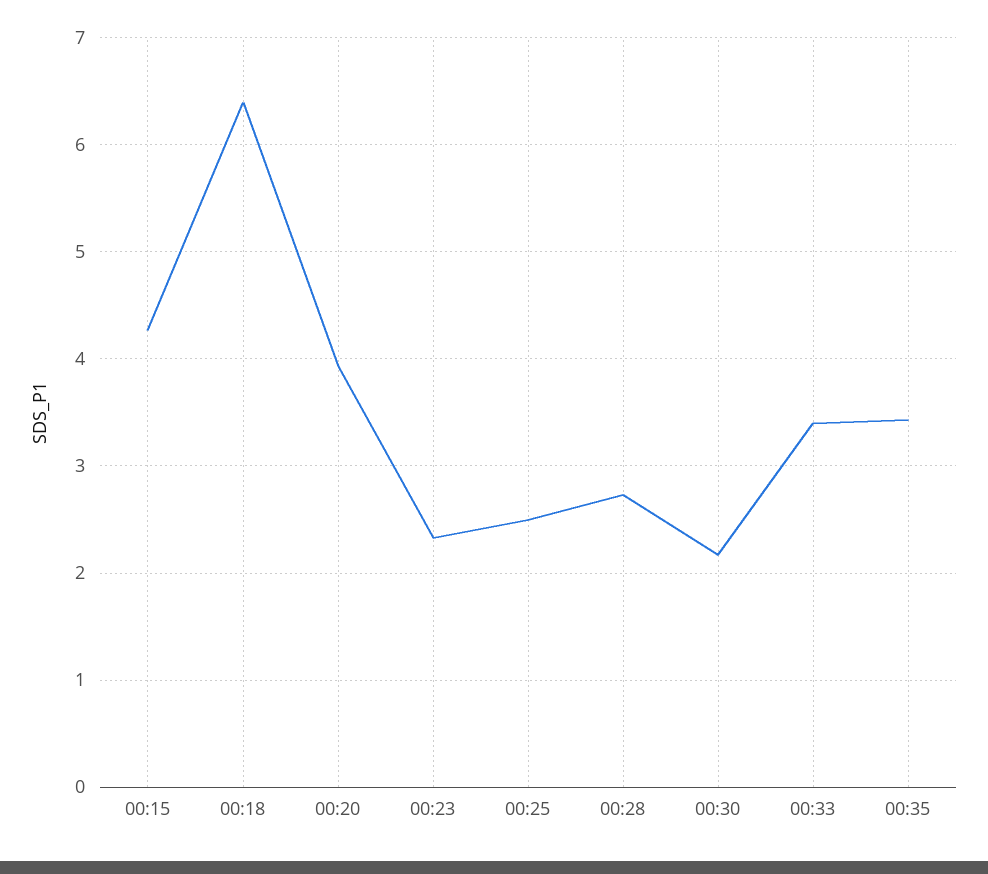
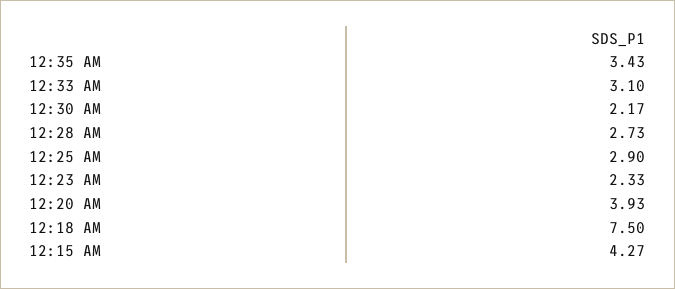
00:18: 6.4 -> 7.5
00:25: 2.5 -> 2.9
00:33: 3.4 -> 3.1

